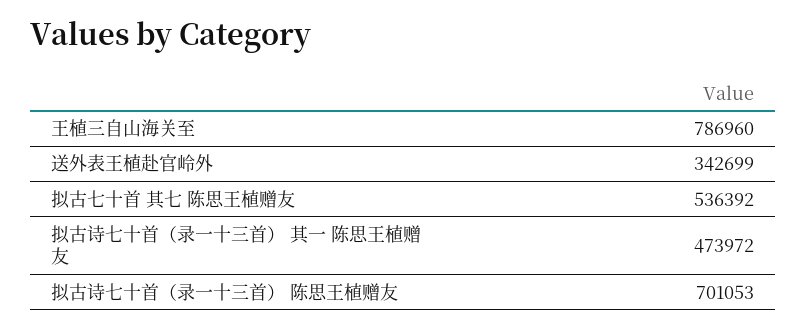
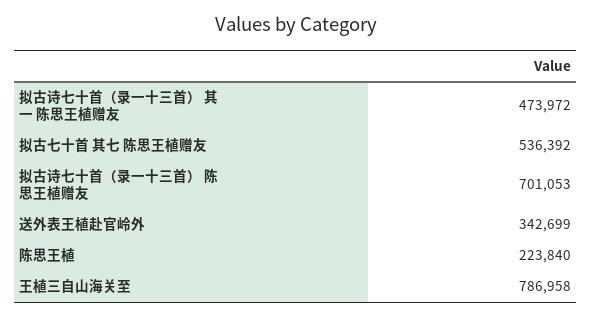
王植三自山海关至: 786960 -> 786958
陈思王植: none -> 223840

